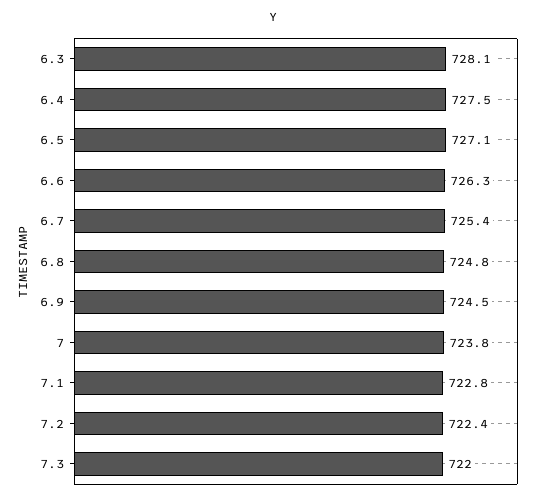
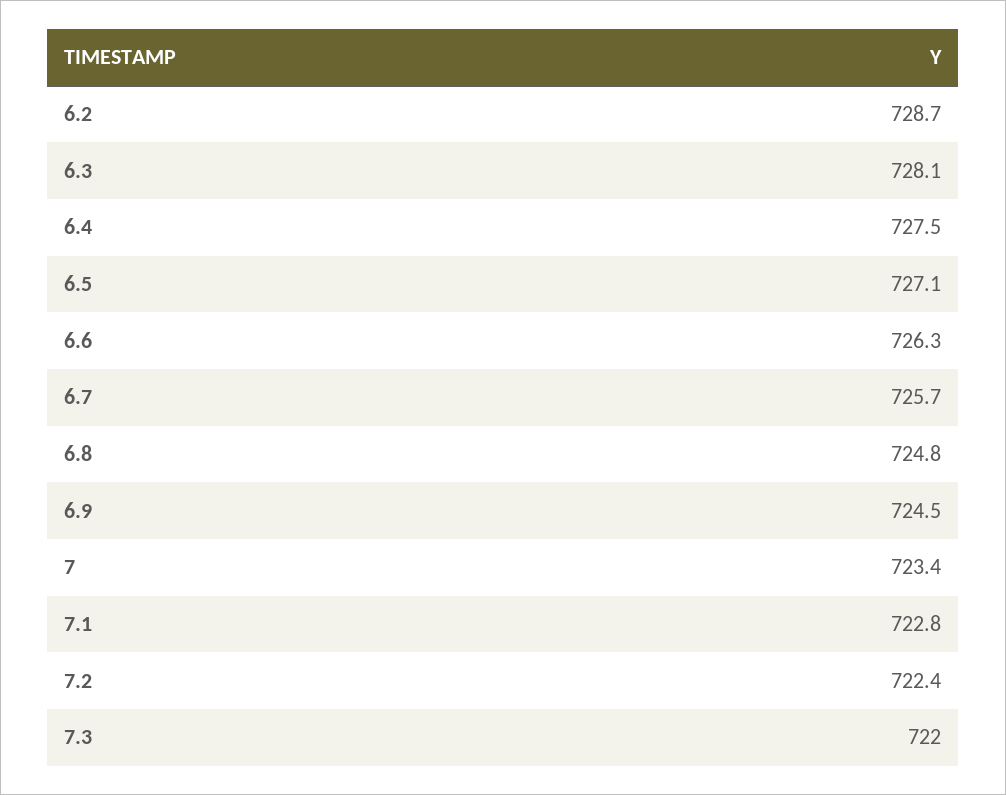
6.7: 725.4 -> 725.7
7: 723.8 -> 723.4
6.2: none -> 728.7

